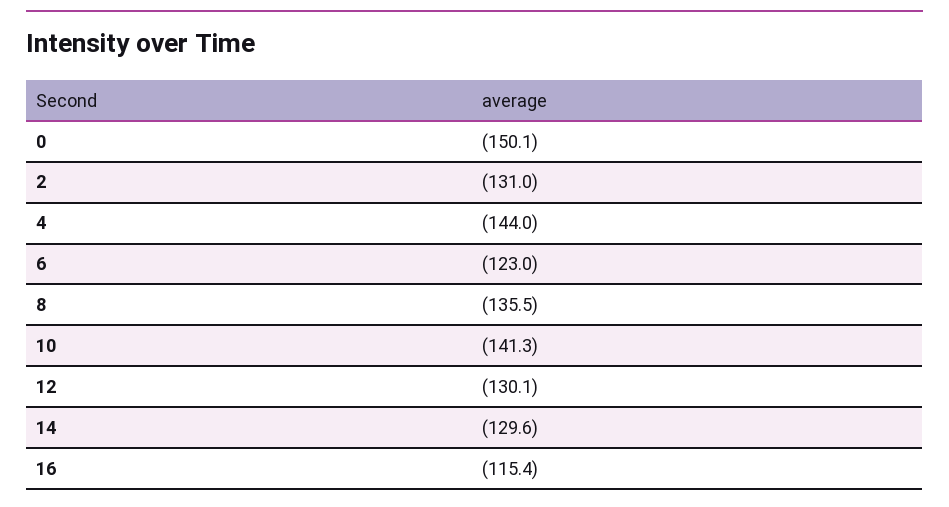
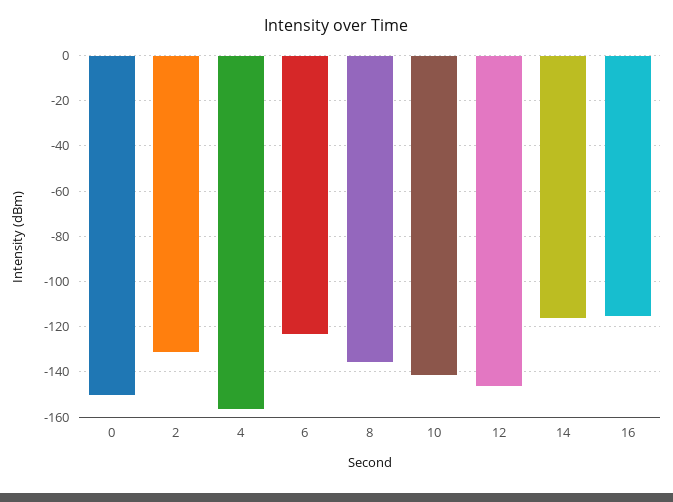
4: -144 -> -155
12: -130.1 -> -145
14: -129.6 -> -115

